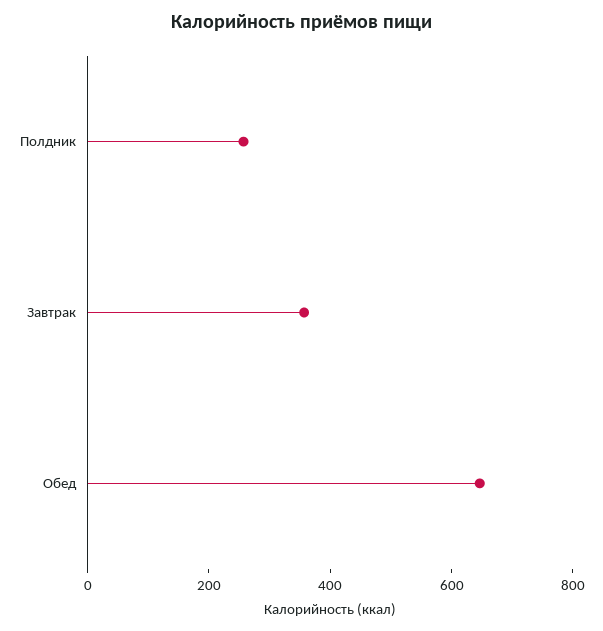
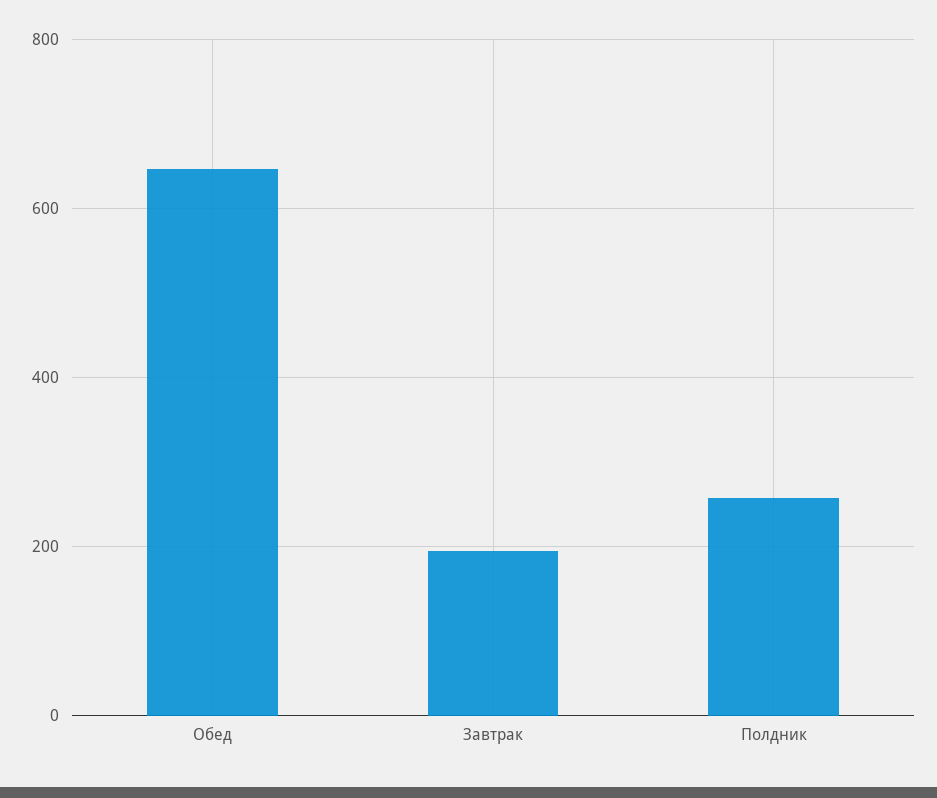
Завтрак: 350 -> 200

